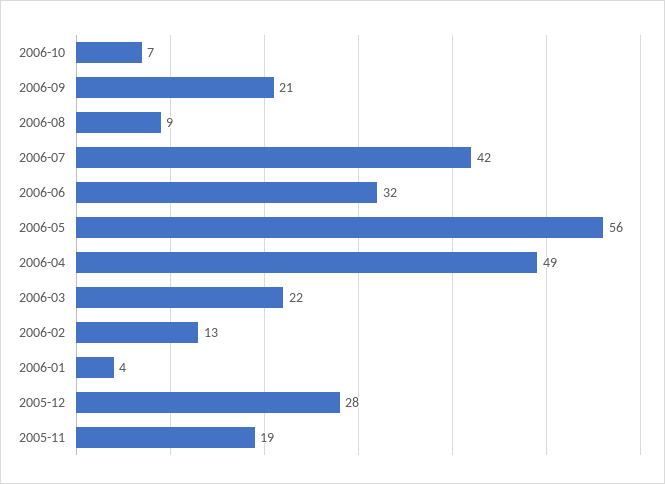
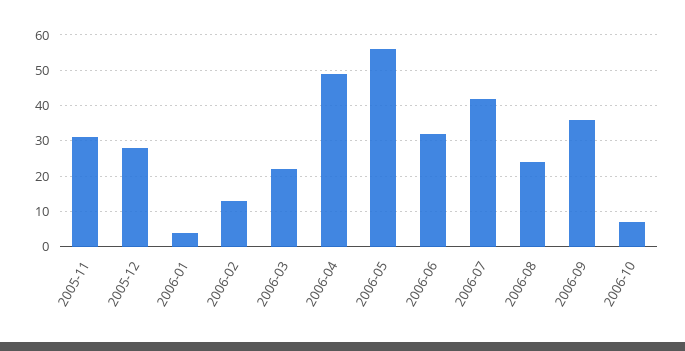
2006-09: 21 -> 35
2006-08: 9 -> 25
2005-11: 19 -> 30

